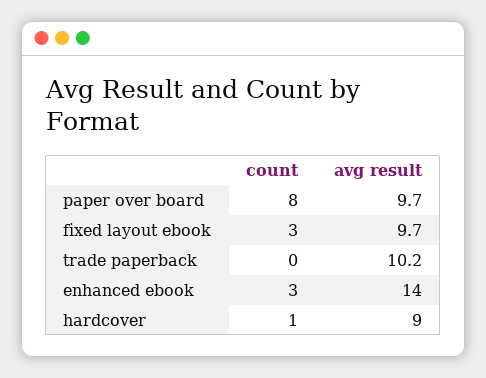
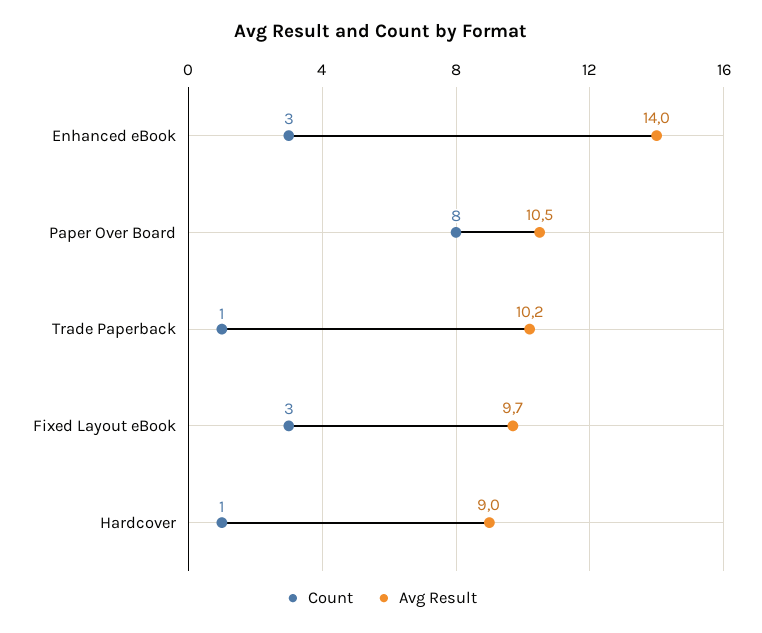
avg result, paper over board: 9.7 -> 10.5
count, trade paperback: 0 -> 1

